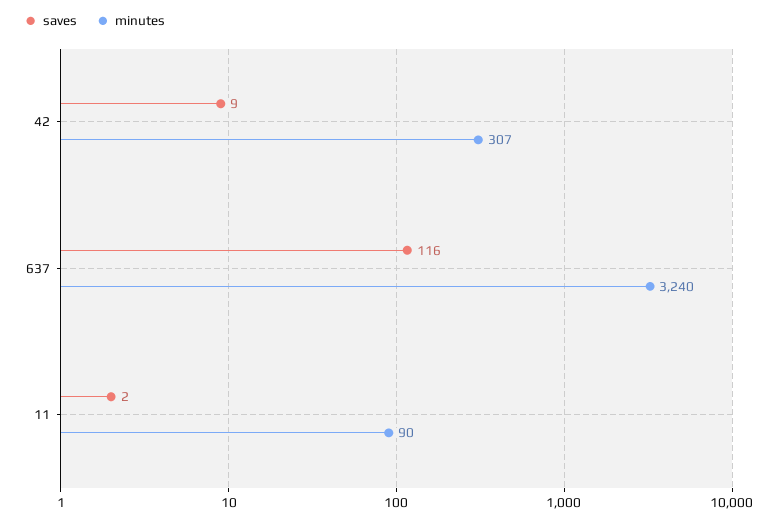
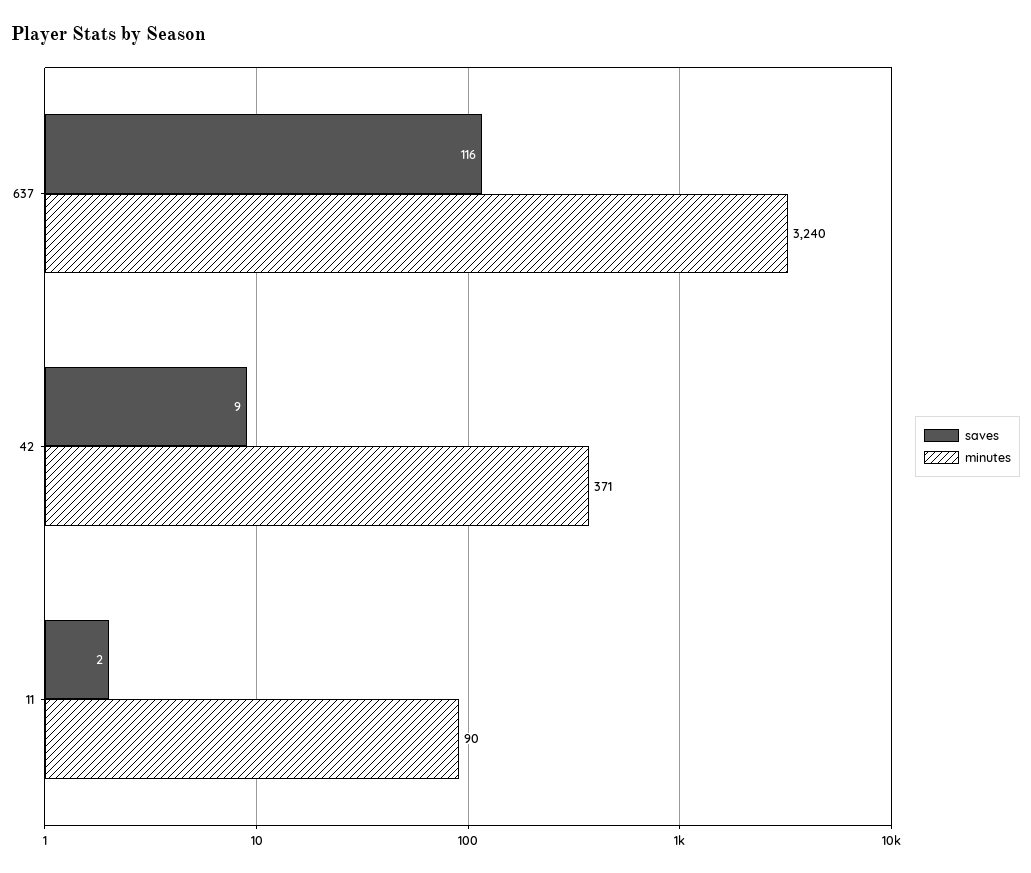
minutes, 42: 307 -> 371

